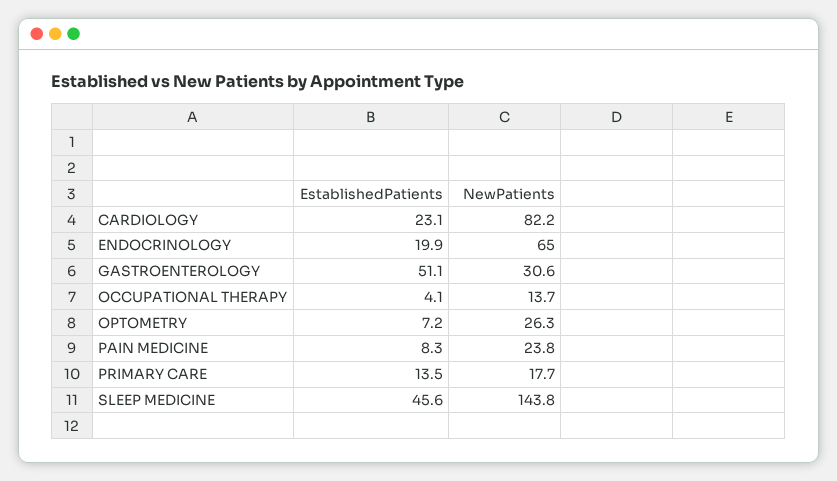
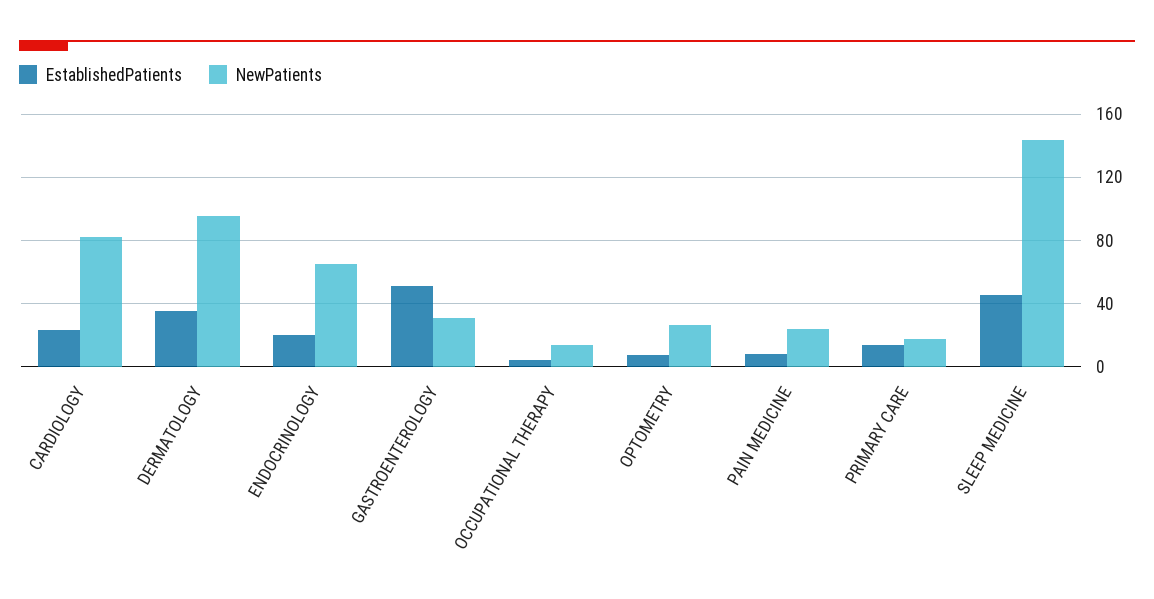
EstablishedPatients, DERMATOLOGY: none -> 35
NewPatients, DERMATOLOGY: none -> 95

